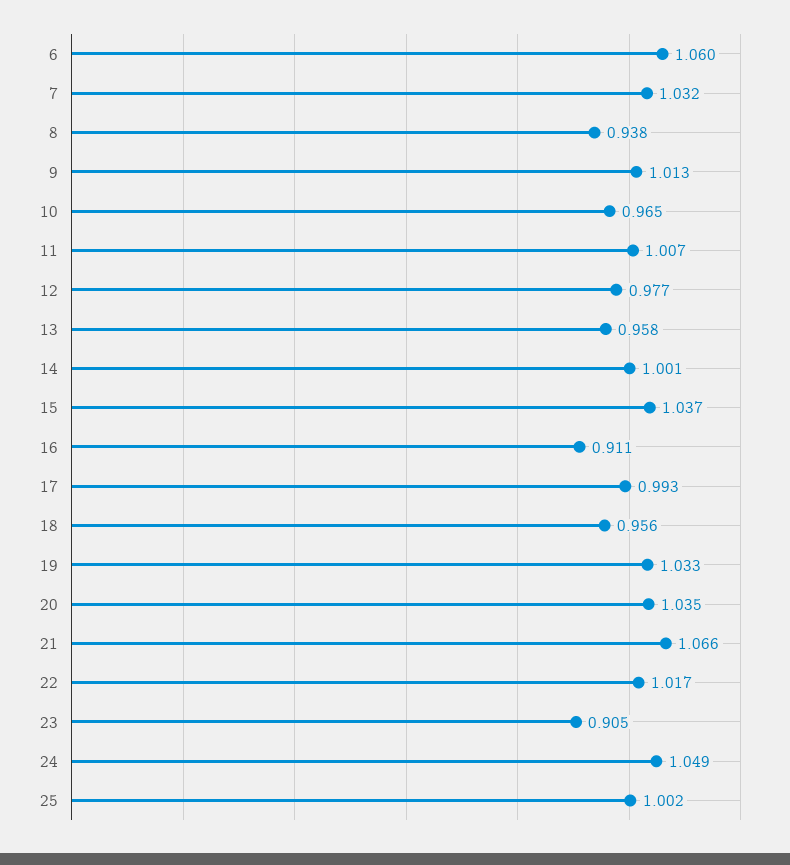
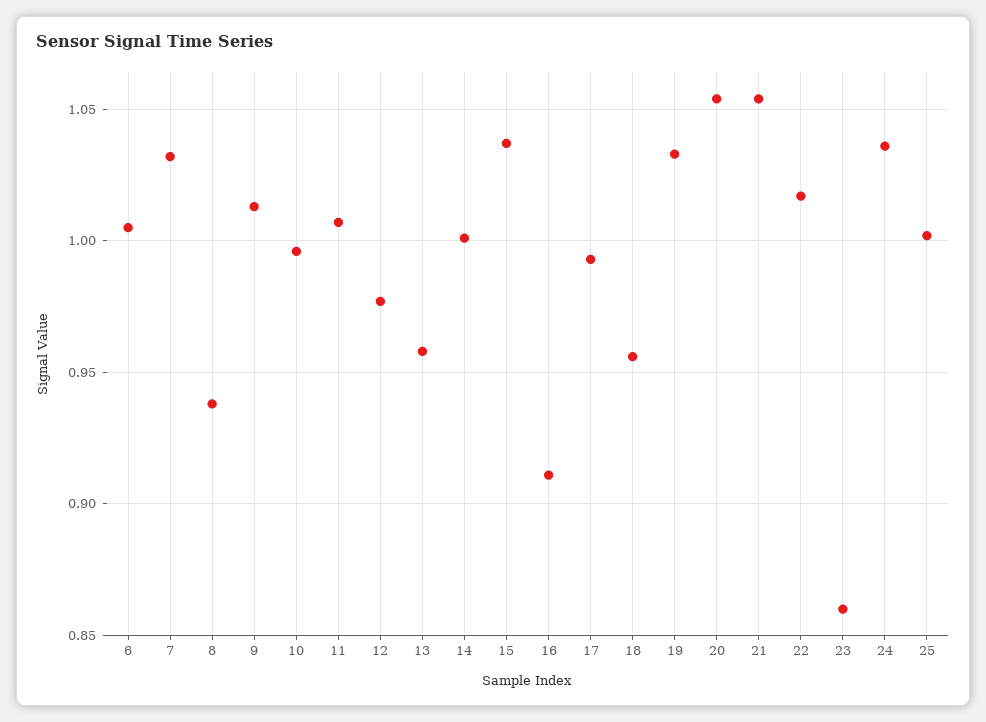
6: 1.06 -> 1.005
10: 0.965 -> 0.995
20: 1.035 -> 1.055
21: 1.066 -> 1.055
23: 0.905 -> 0.86
24: 1.049 -> 1.035

